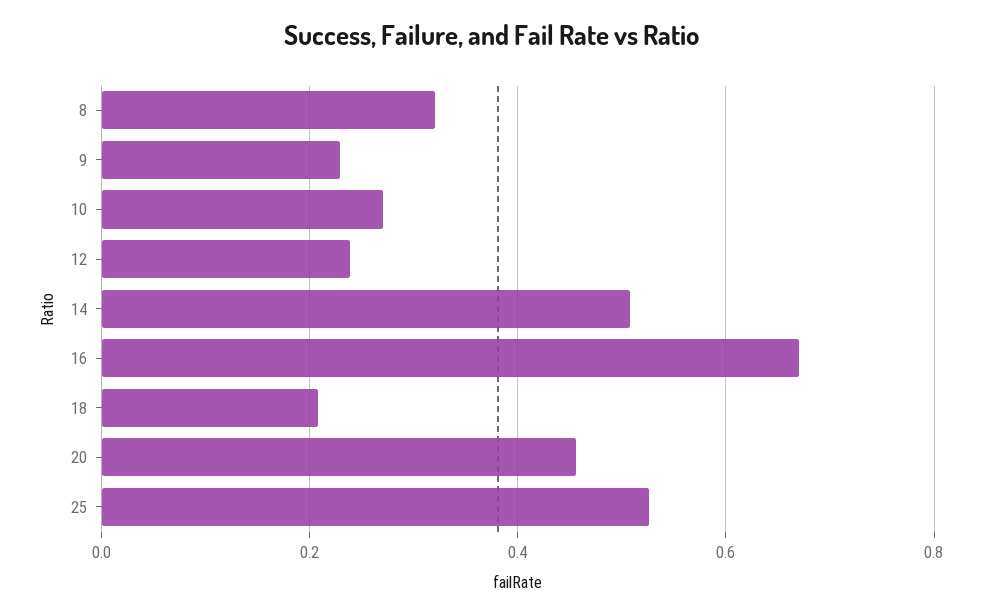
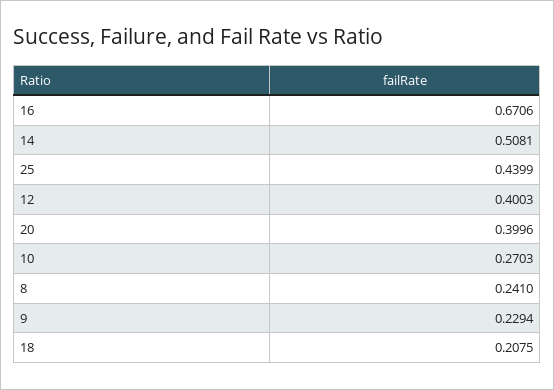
8: 0.32 -> 0.241
12: 0.24 -> 0.4003
20: 0.46 -> 0.3996
25: 0.52 -> 0.4399

